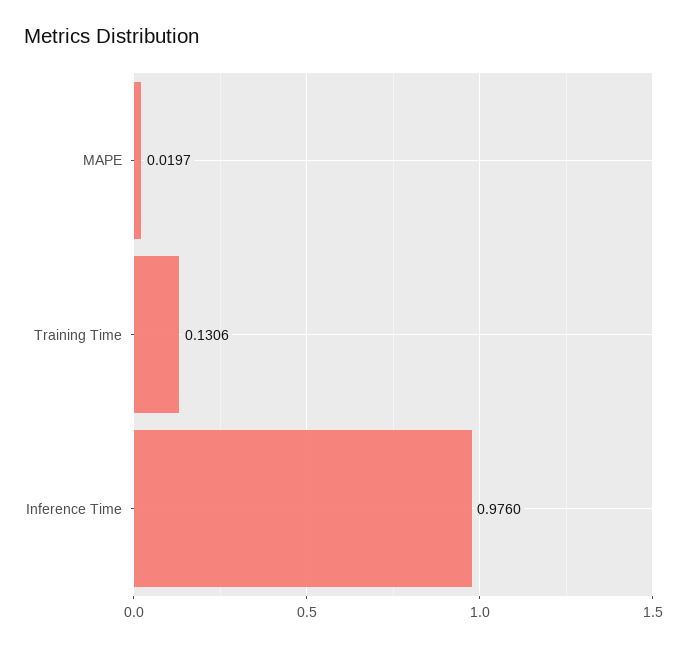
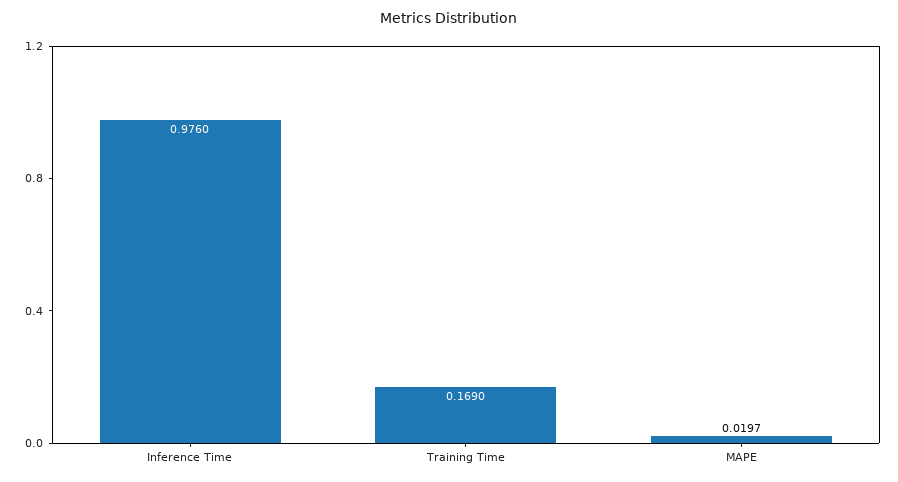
Training Time: 0.1306 -> 0.169

